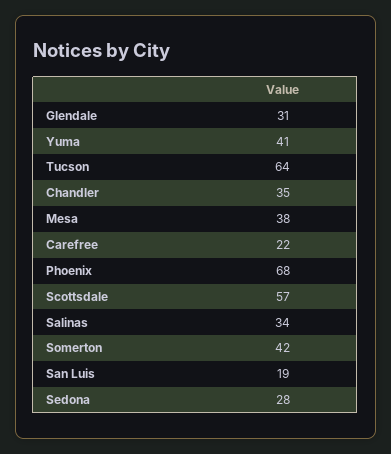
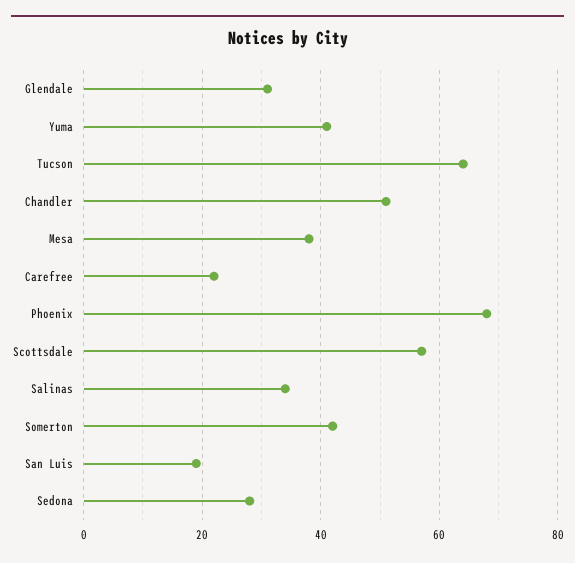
Chandler: 35 -> 50

